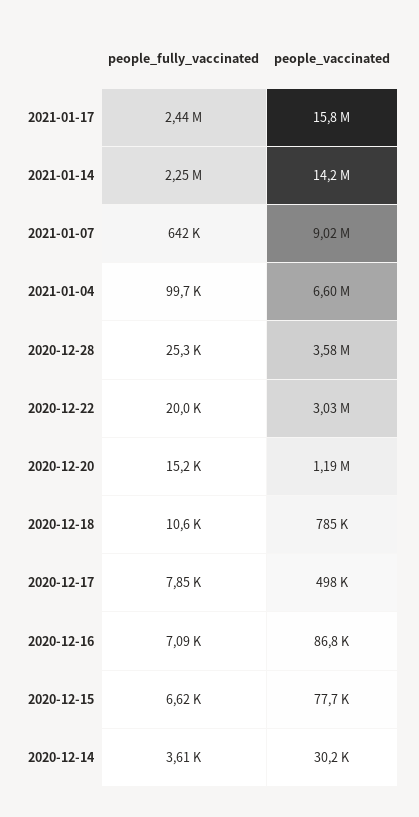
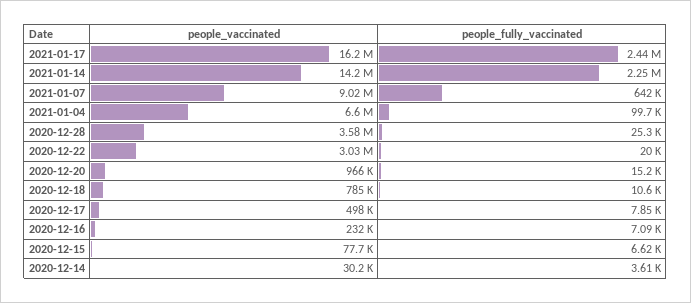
people_vaccinated, 2021-01-17: 15800000 -> 16200000
people_vaccinated, 2020-12-20: 1190000 -> 966000
people_vaccinated, 2020-12-16: 86800 -> 232000

